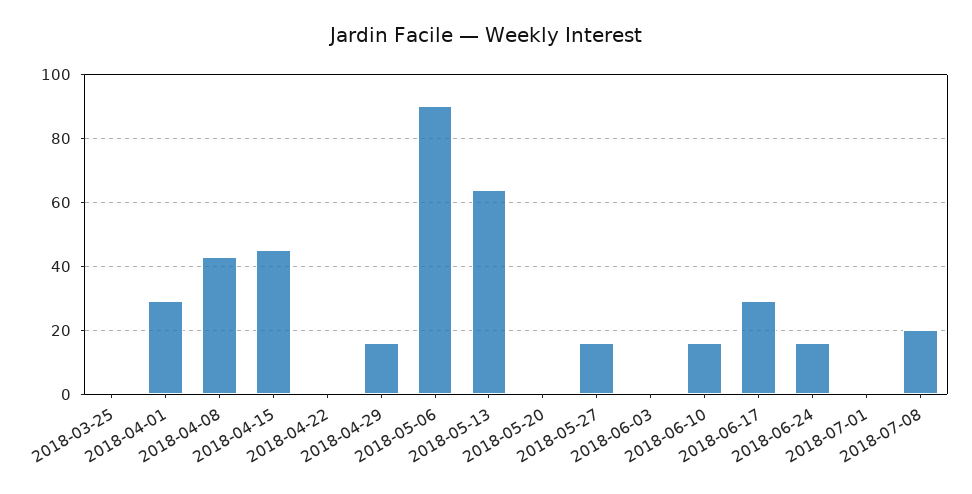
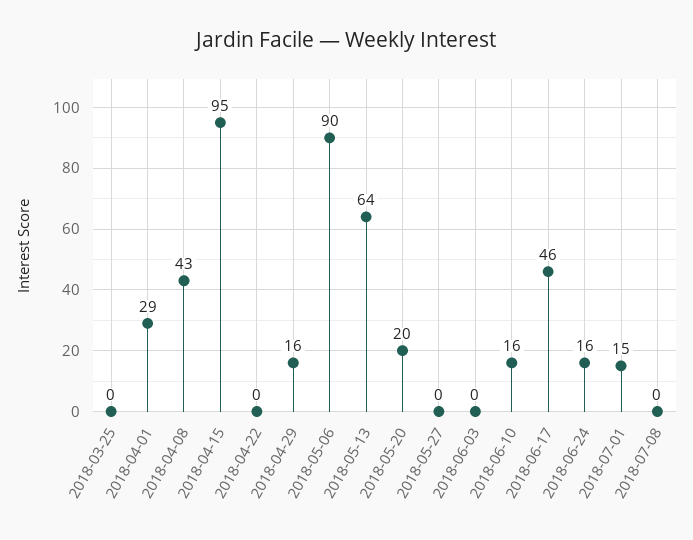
2018-04-15: 45 -> 95
2018-05-20: 0 -> 20
2018-05-27: 15 -> 0
2018-06-17: 30 -> 46
2018-07-01: 0 -> 15
2018-07-08: 20 -> 0

